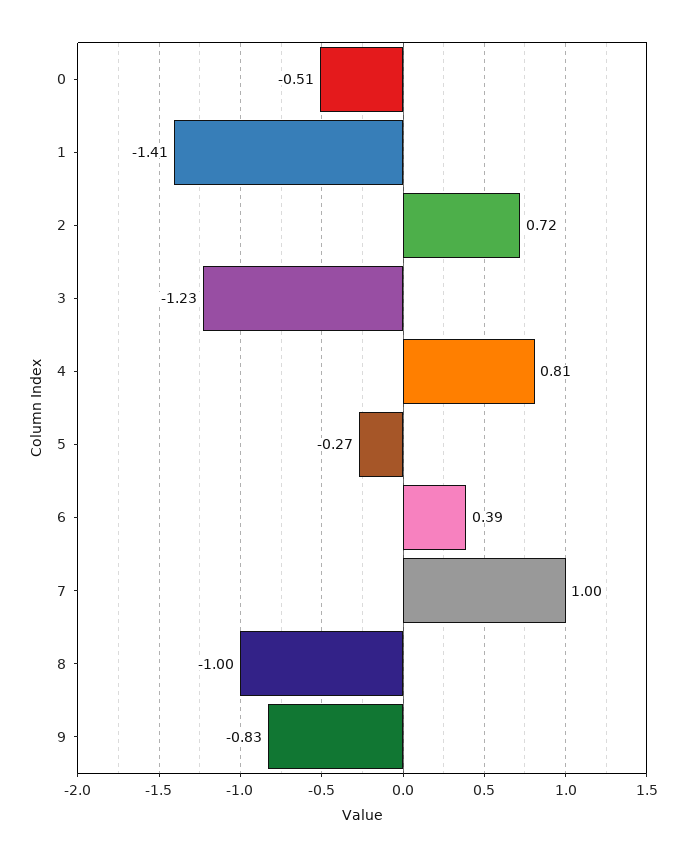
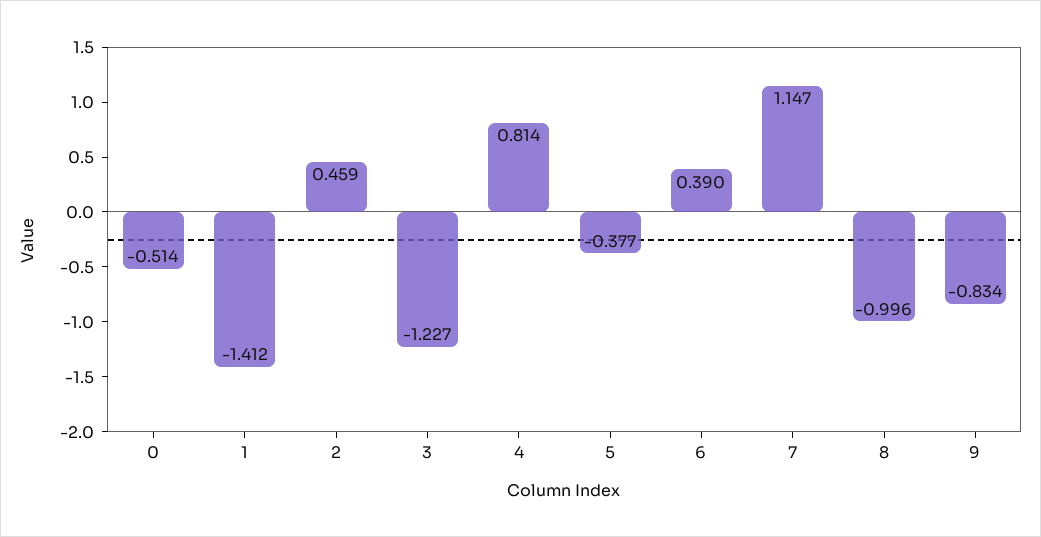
2: 0.72 -> 0.459
5: -0.27 -> -0.377
7: 1 -> 1.147

